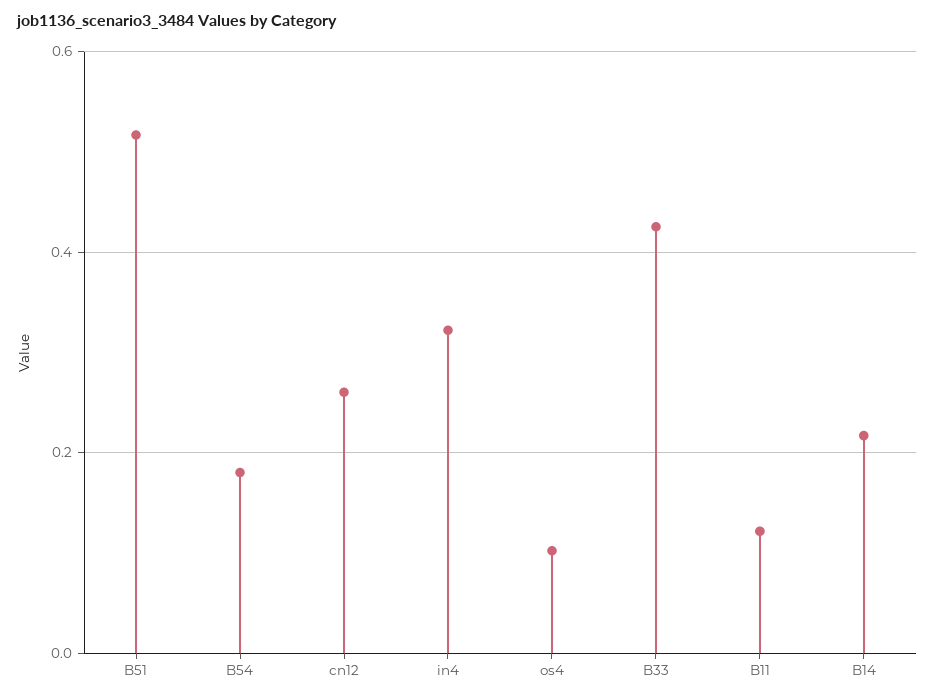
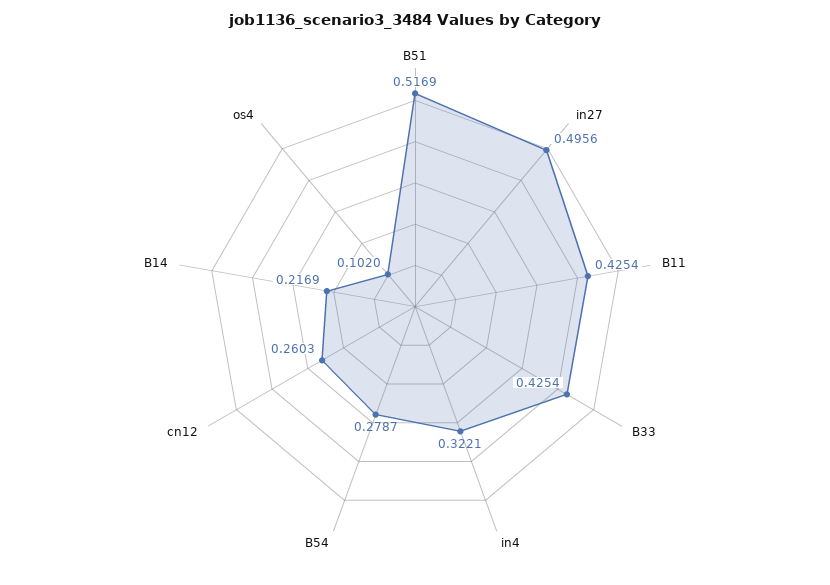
B54: 0.18 -> 0.2787
B11: 0.12 -> 0.4254
in27: none -> 0.4956

